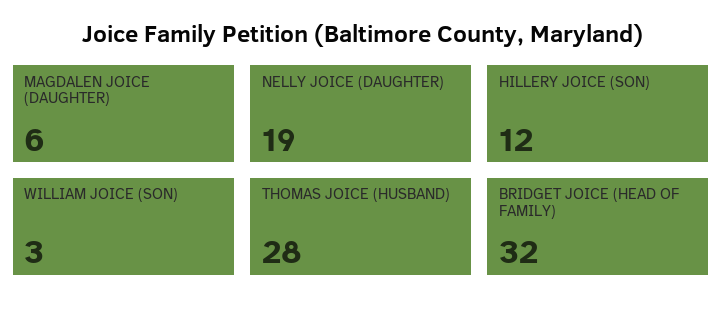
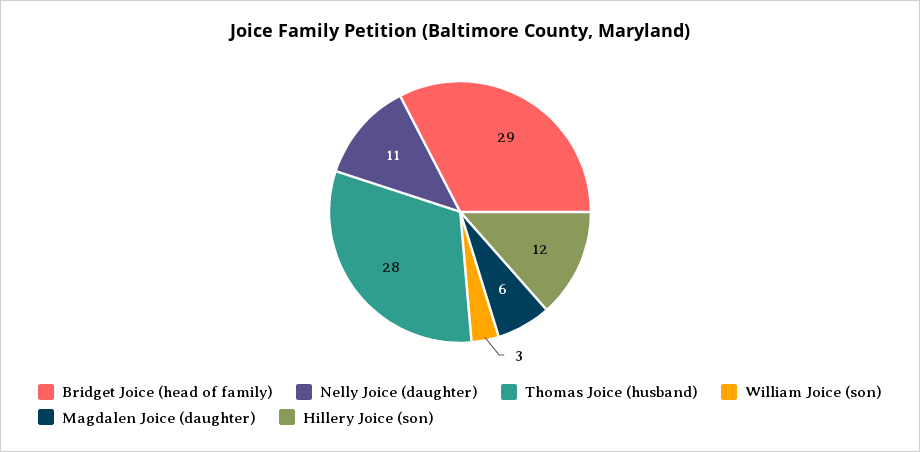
NELLY JOICE (DAUGHTER): 19 -> 11
BRIDGET JOICE (HEAD OF FAMILY): 32 -> 29

